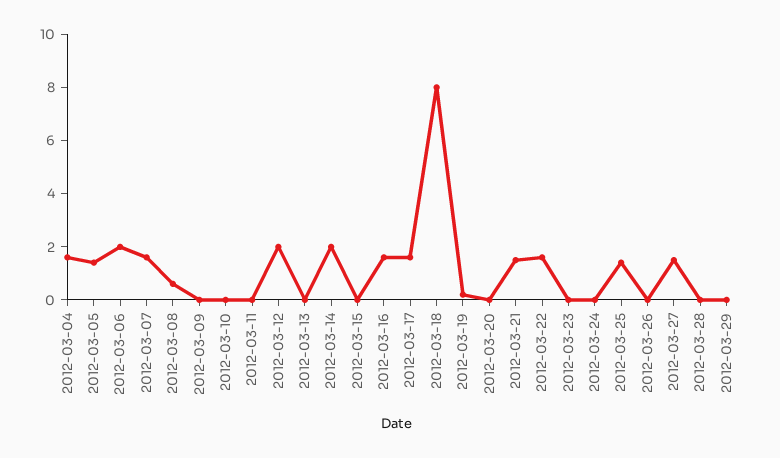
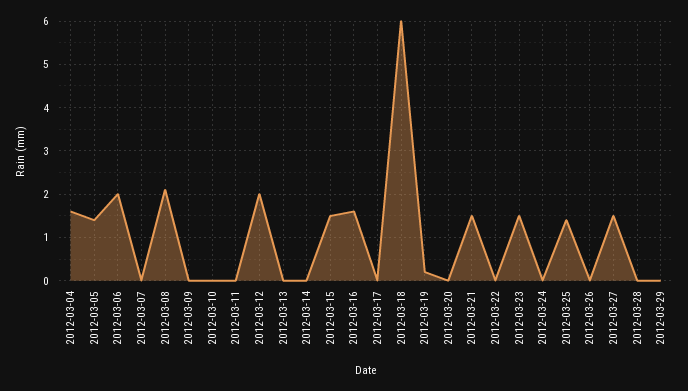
2012-03-07: 1.5 -> 0
2012-03-08: 0.5 -> 2
2012-03-14: 2 -> 0
2012-03-15: 0 -> 1.5
2012-03-17: 1.5 -> 0
2012-03-18: 8 -> 6
2012-03-22: 1.5 -> 0
2012-03-23: 0 -> 1.5

